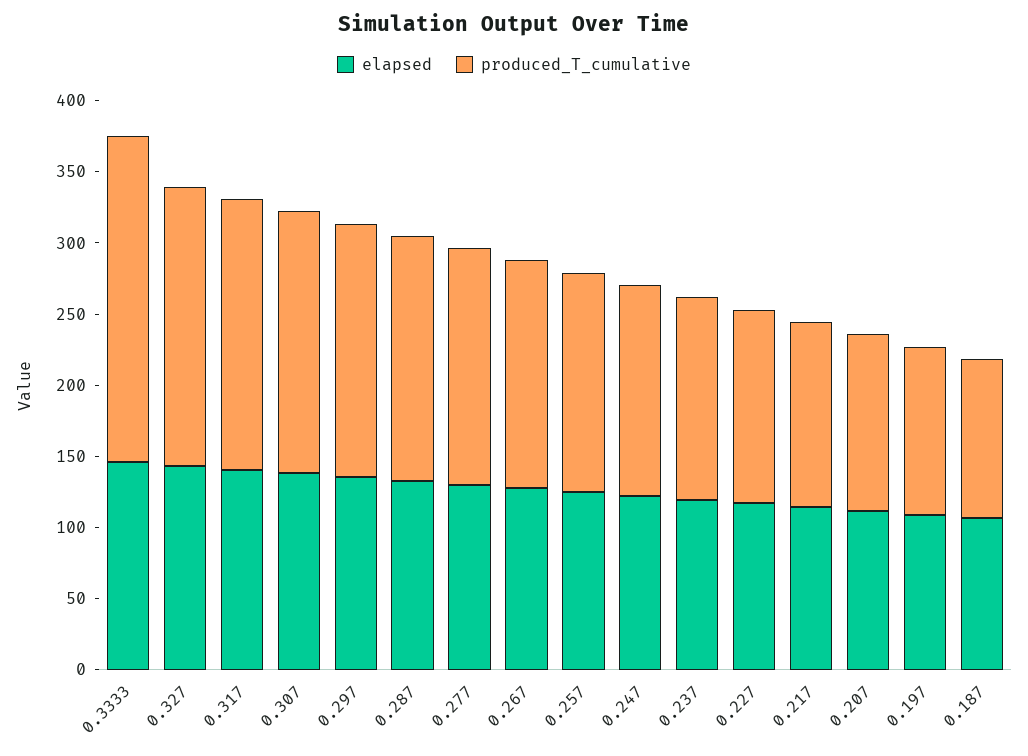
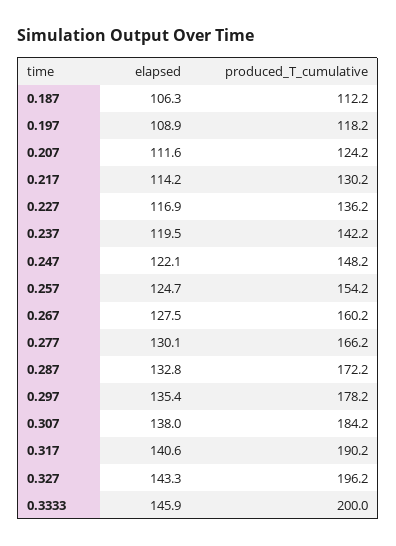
produced_T_cumulative, 0.3333: 230 -> 200

